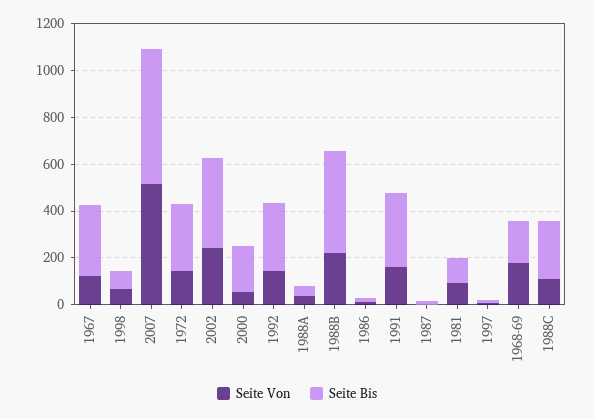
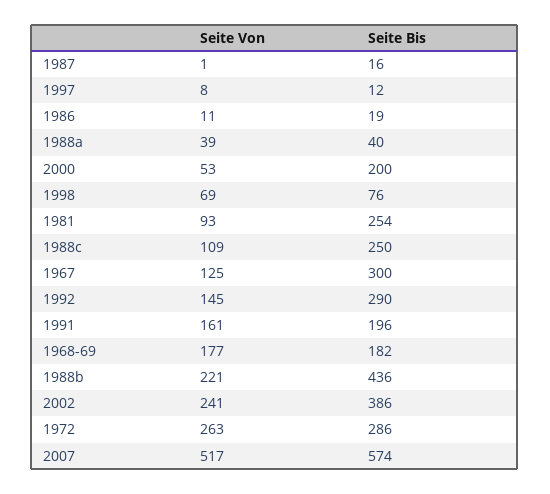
Seite Von, 1972: 150 -> 263
Seite Bis, 1991: 300 -> 196
Seite Bis, 1981: 100 -> 254

